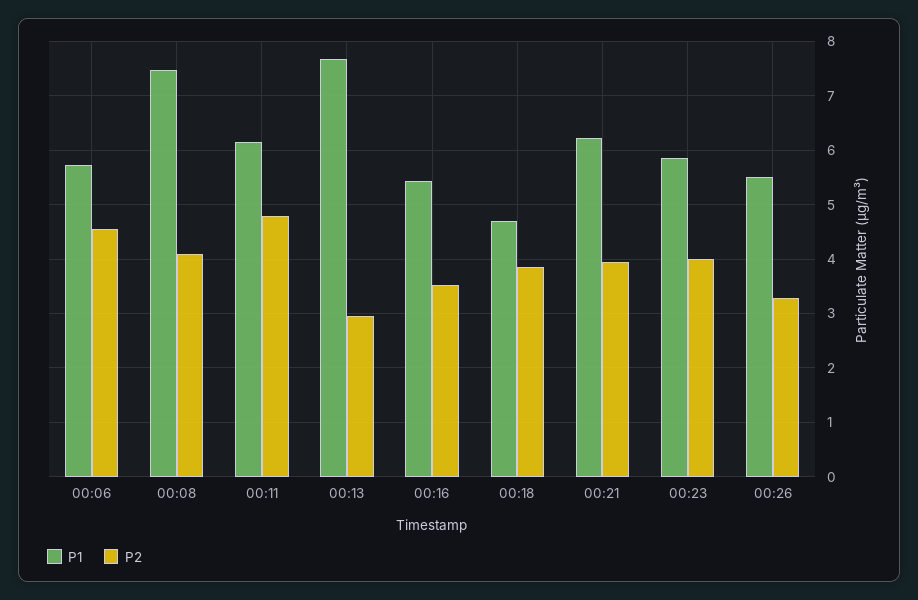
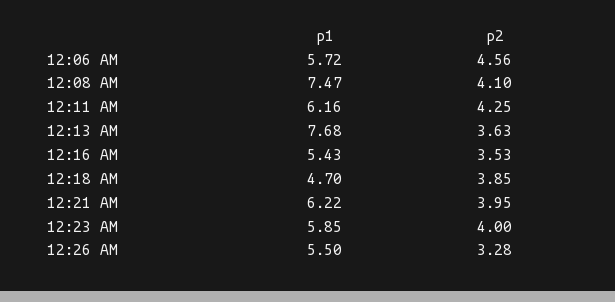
P2, 00:11: 4.8 -> 4.25
P2, 00:13: 3 -> 3.63

